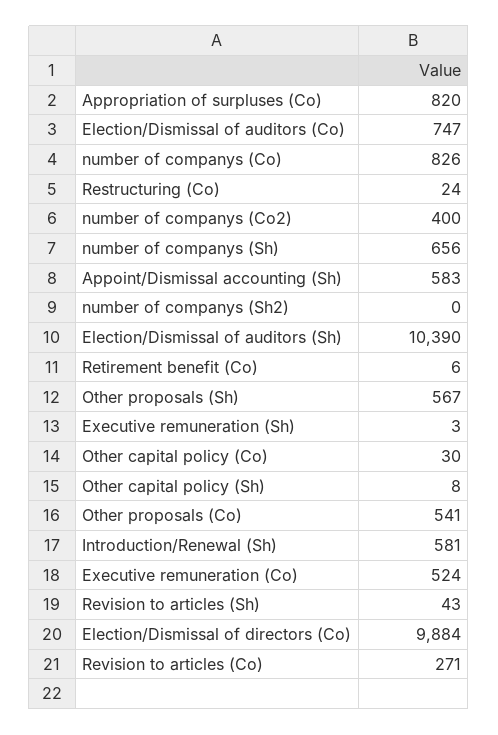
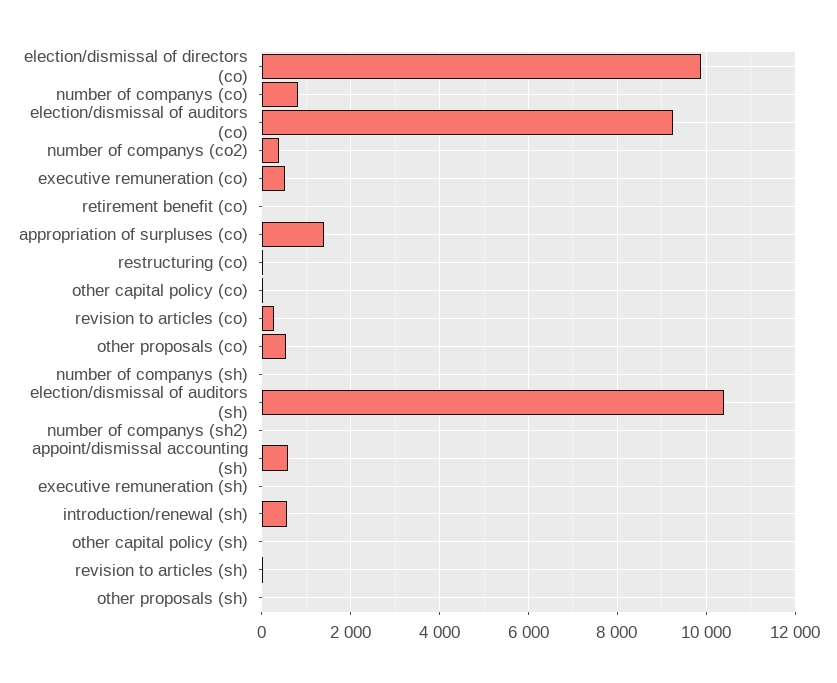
Appropriation of surpluses (Co): 820 -> 1400
Election/Dismissal of auditors (Co): 747 -> 9200
number of companys (Sh): 656 -> 0
Other proposals (Sh): 567 -> 0

